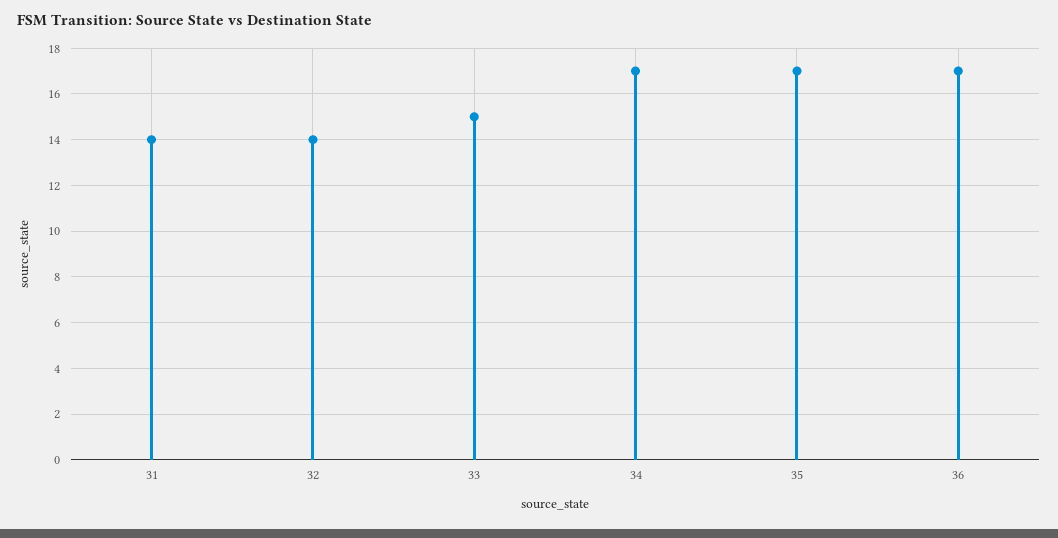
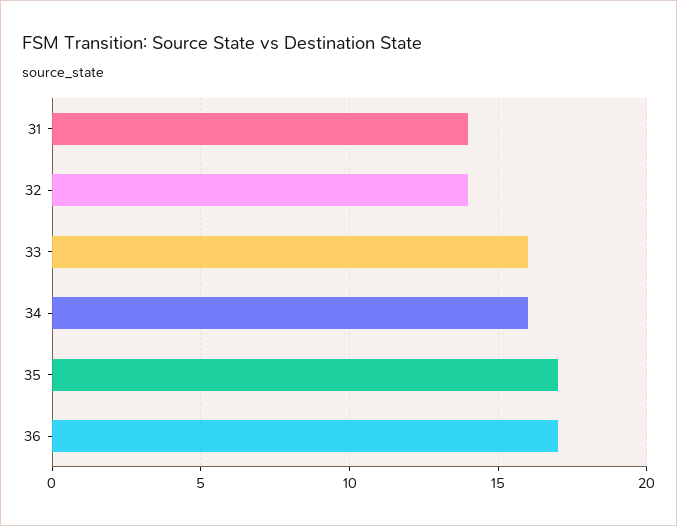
33: 15 -> 16
34: 17 -> 16

